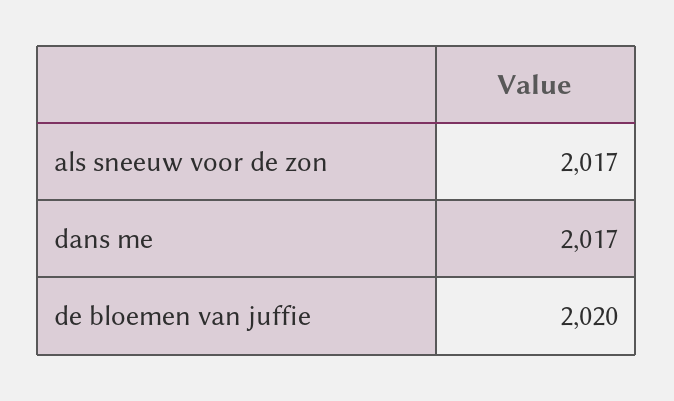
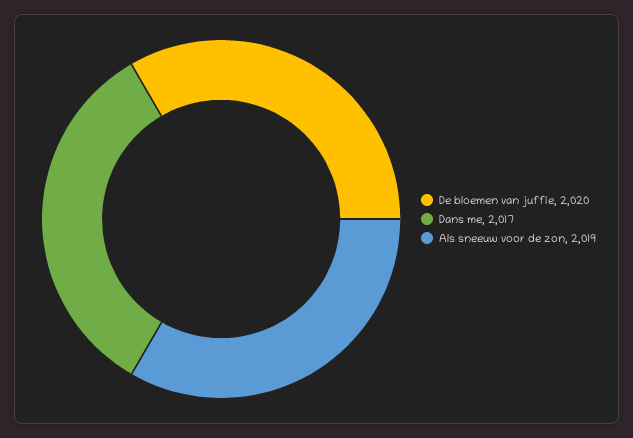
als sneeuw voor de zon: 2017 -> 2019

